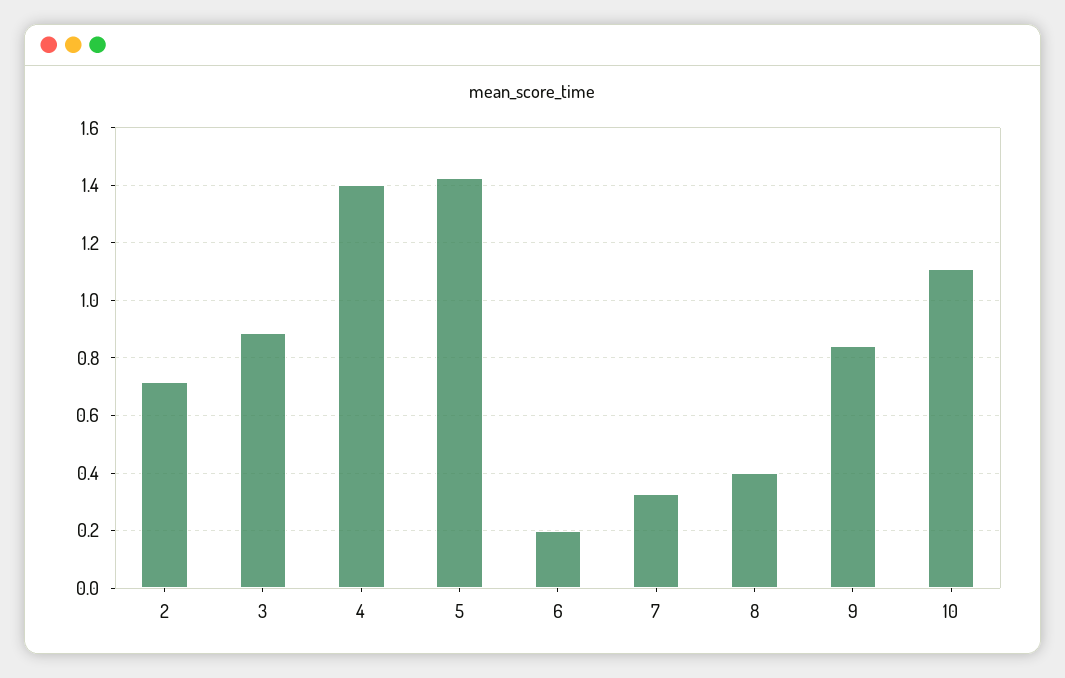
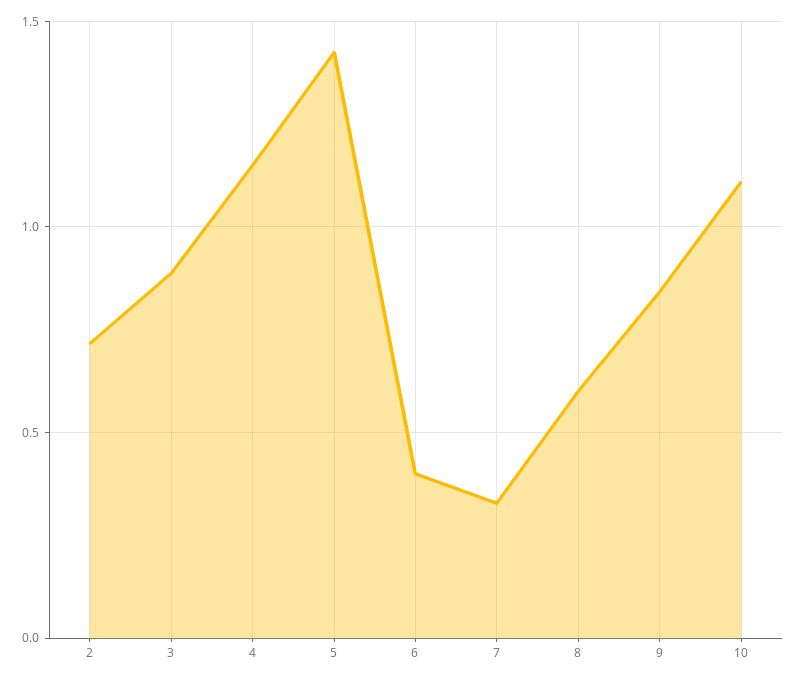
4: 1.4 -> 1.15
6: 0.2 -> 0.4
8: 0.4 -> 0.6

